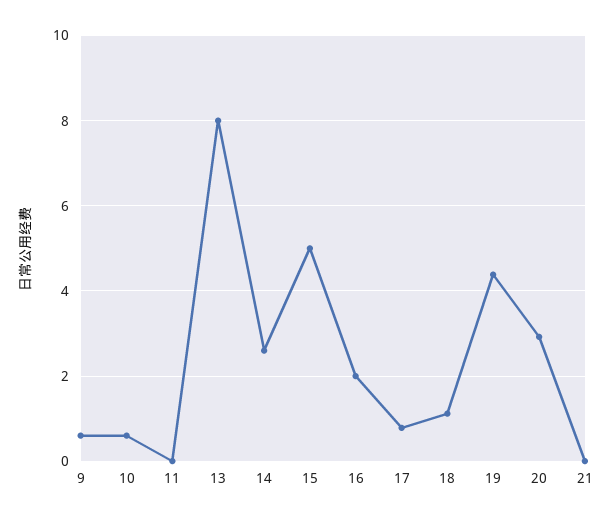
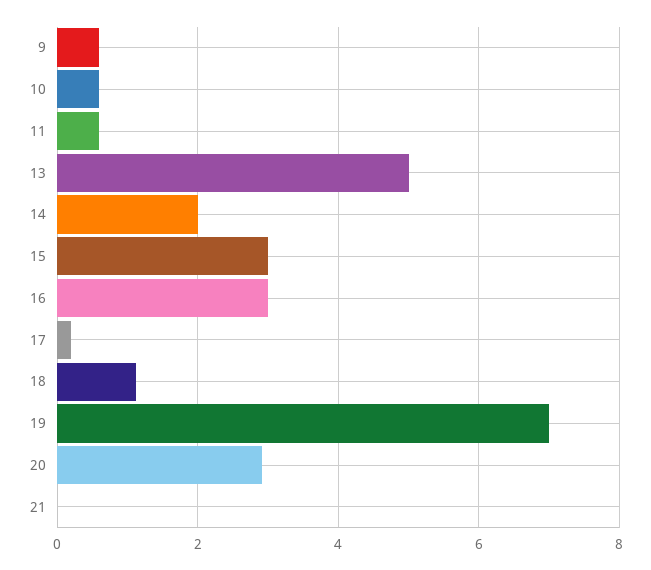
11: 0 -> 0.6
13: 8 -> 5
14: 2.6 -> 2
15: 5 -> 3
16: 2 -> 3
17: 0.8 -> 0.2
19: 4.4 -> 7

